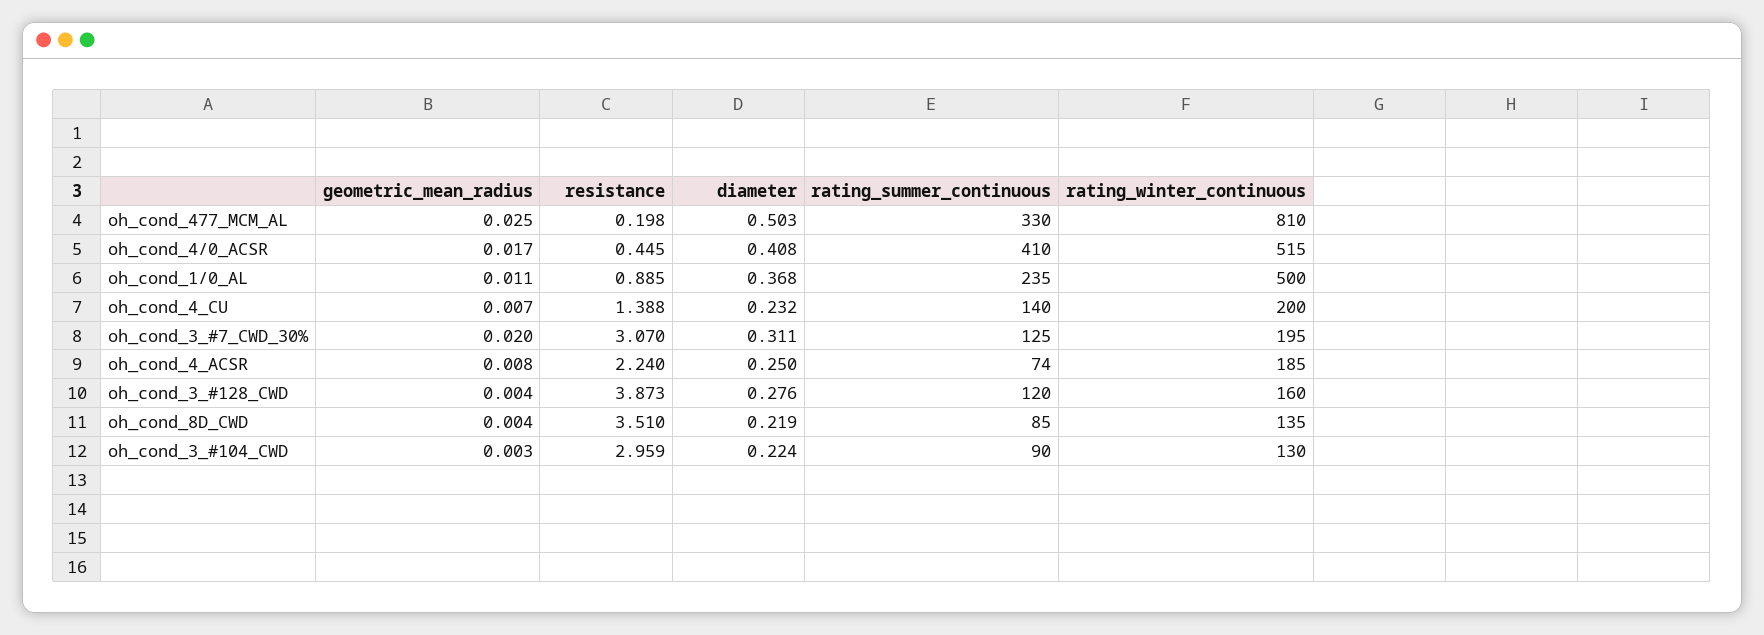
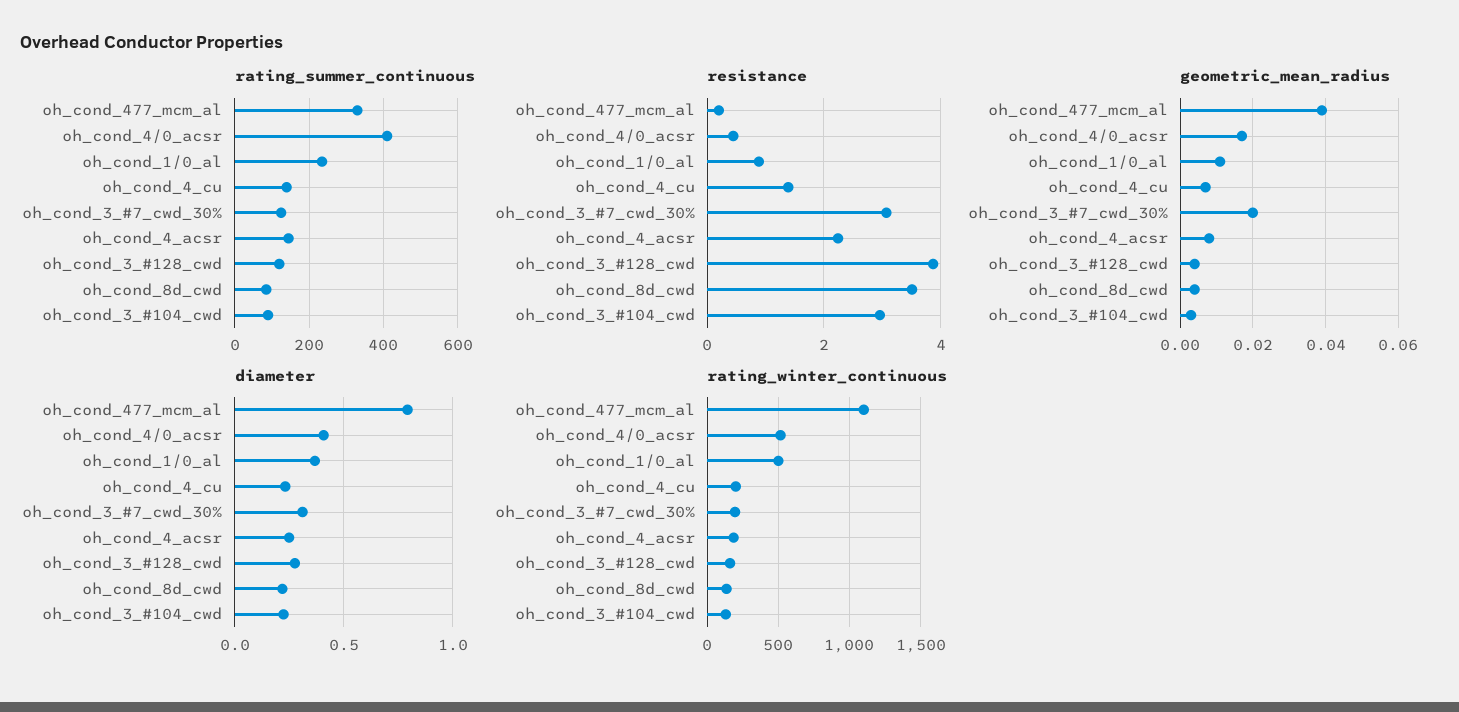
geometric_mean_radius, oh_cond_477_MCM_AL: 0.025 -> 0.04
diameter, oh_cond_477_MCM_AL: 0.503 -> 0.8
rating_winter_continuous, oh_cond_477_MCM_AL: 810 -> 1100
rating_summer_continuous, oh_cond_4_ACSR: 74 -> 140

